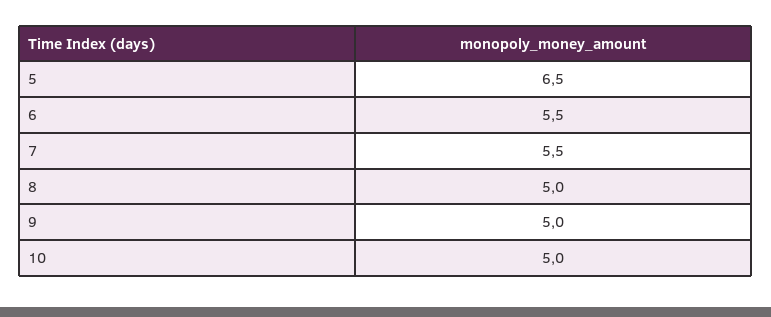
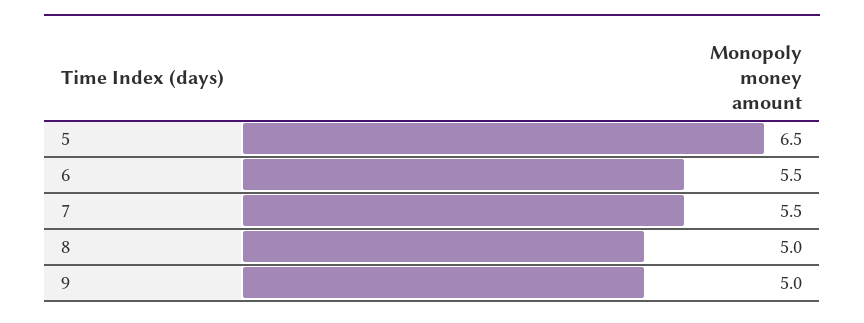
10: 5 -> none

